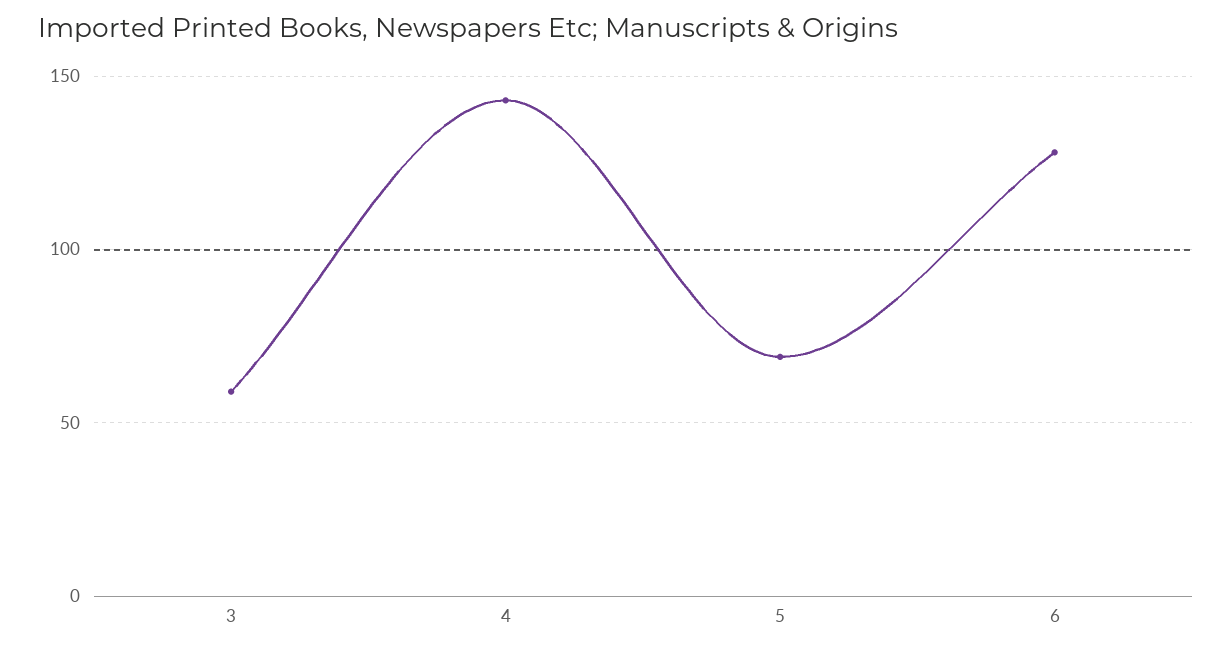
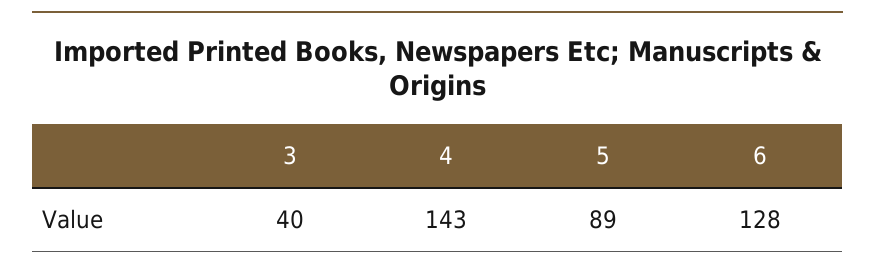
3: 60 -> 40
5: 70 -> 89

